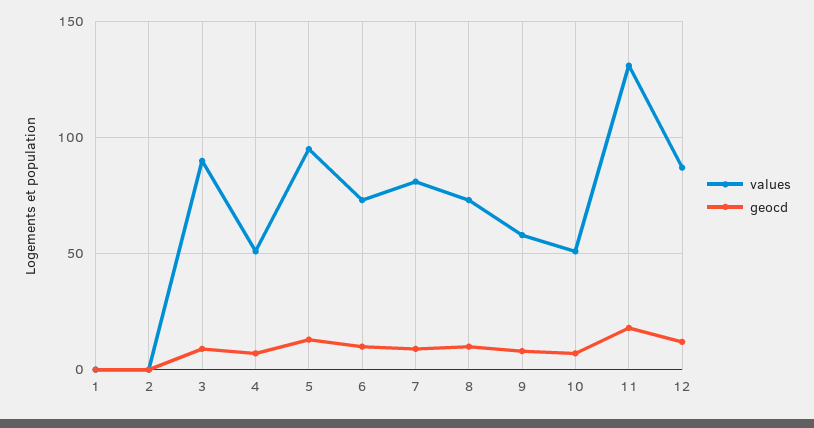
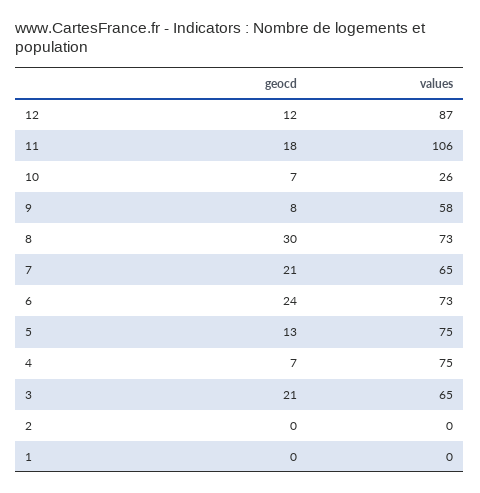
values, 3: 90 -> 65
geocd, 3: 10 -> 21
values, 4: 50 -> 75
values, 5: 95 -> 75
geocd, 6: 10 -> 24
values, 7: 80 -> 65
geocd, 7: 10 -> 21
geocd, 8: 10 -> 30
values, 10: 50 -> 26
values, 11: 130 -> 106

